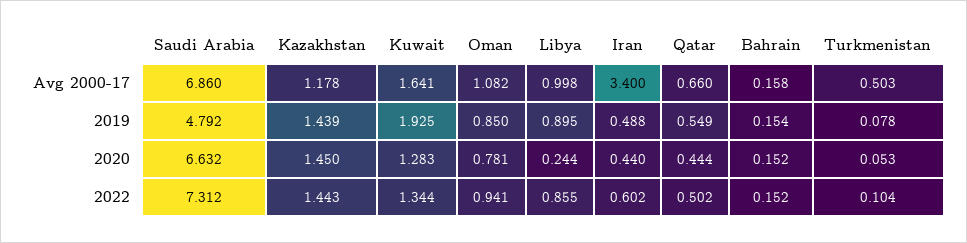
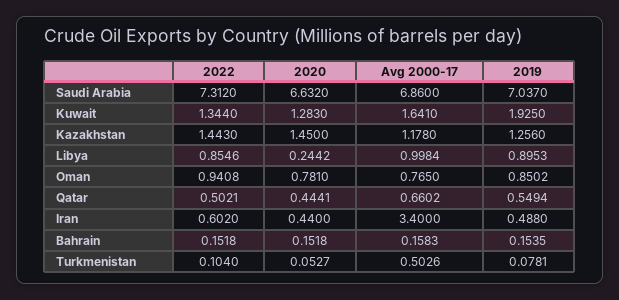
Oman, Avg 2000-17: 1.082 -> 0.765
Saudi Arabia, 2019: 4.792 -> 7.037
Kazakhstan, 2019: 1.439 -> 1.256

